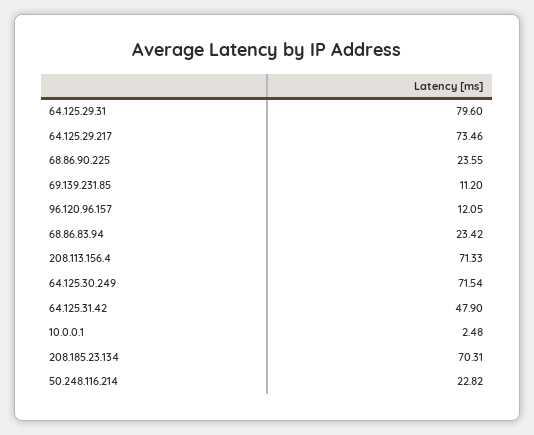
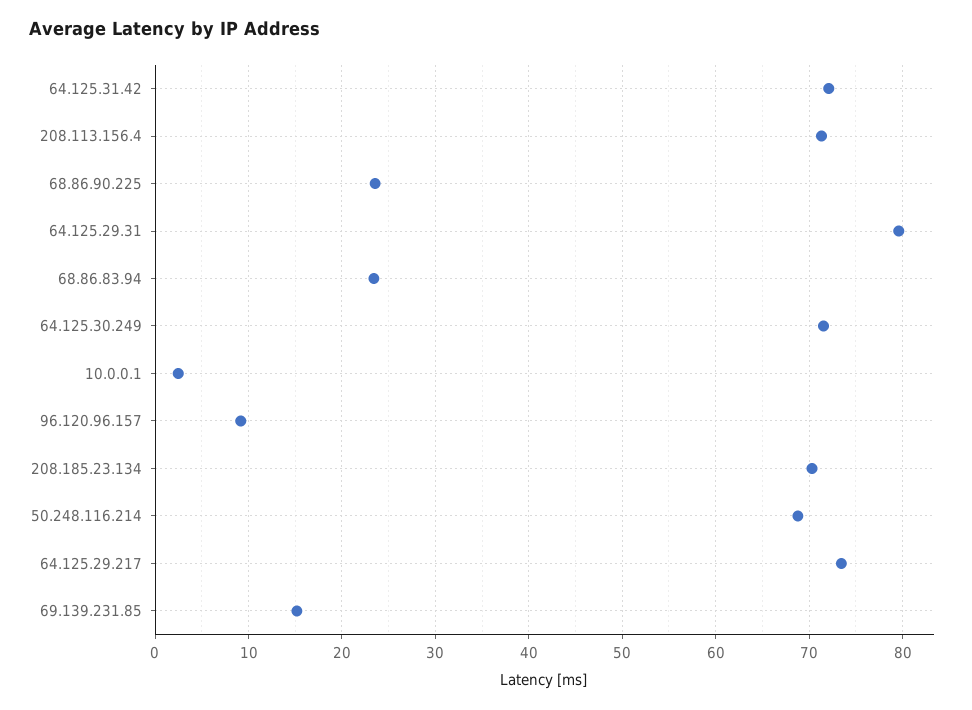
69.139.231.85: 11.2 -> 15
96.120.96.157: 12.05 -> 9
64.125.31.42: 47.9 -> 72
50.248.116.214: 22.82 -> 69

